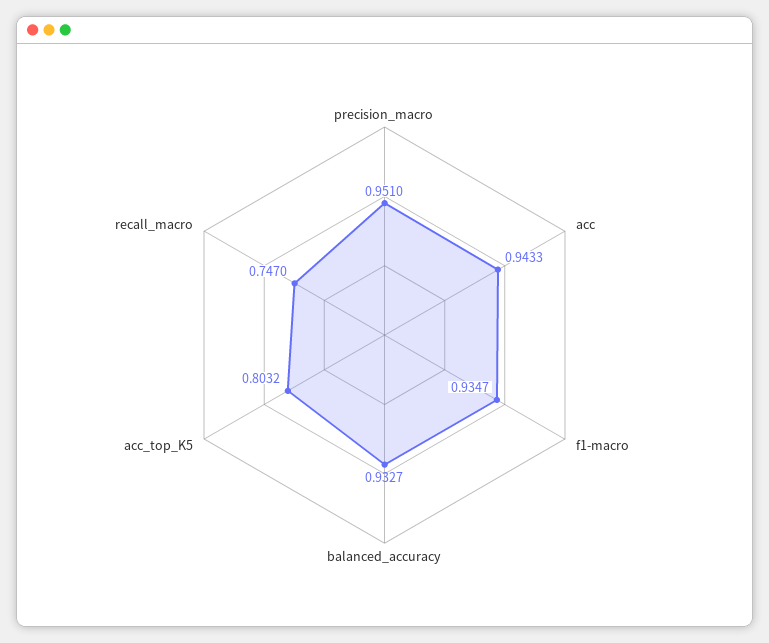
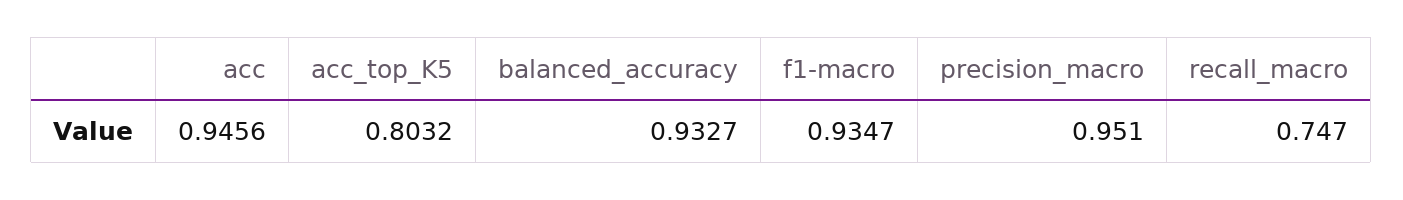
acc: 0.9433 -> 0.9456

